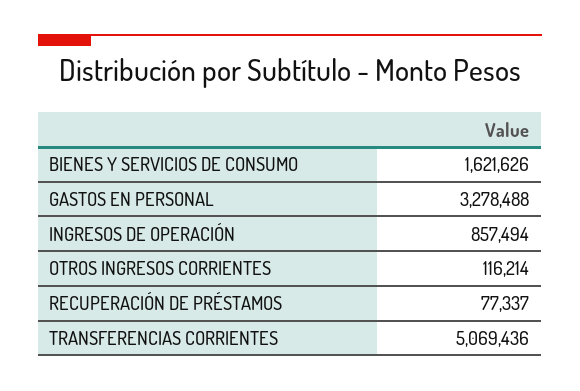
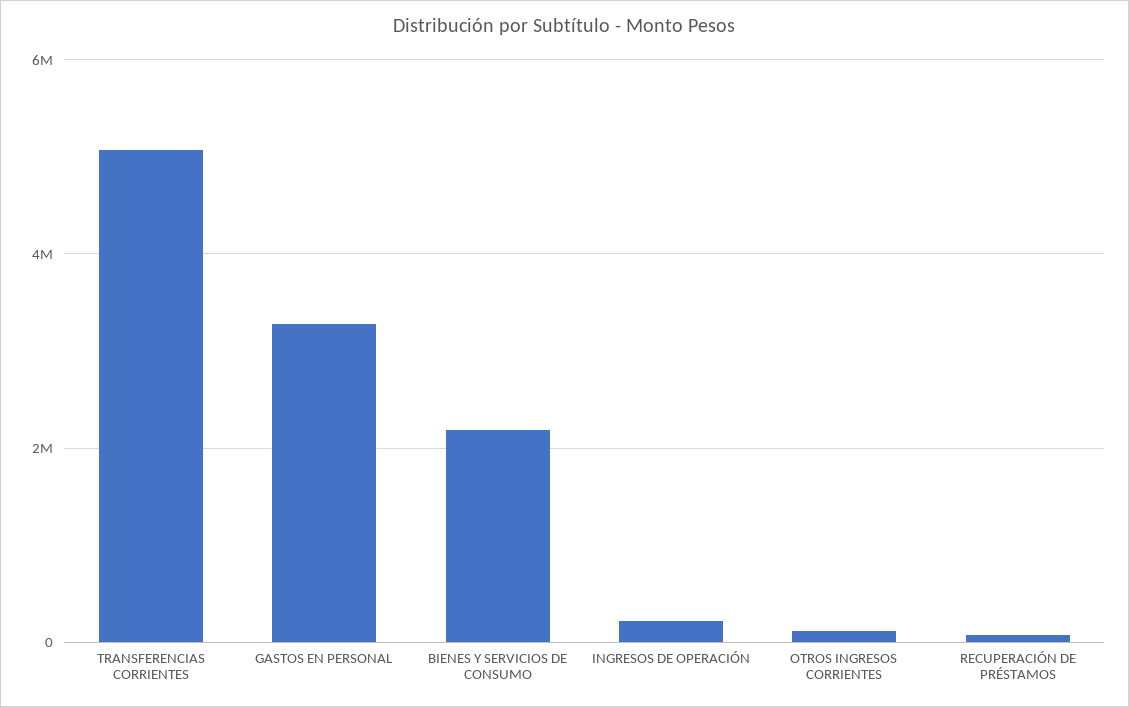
BIENES Y SERVICIOS DE CONSUMO: 1621626 -> 2200000
INGRESOS DE OPERACIÓN: 857494 -> 200000

